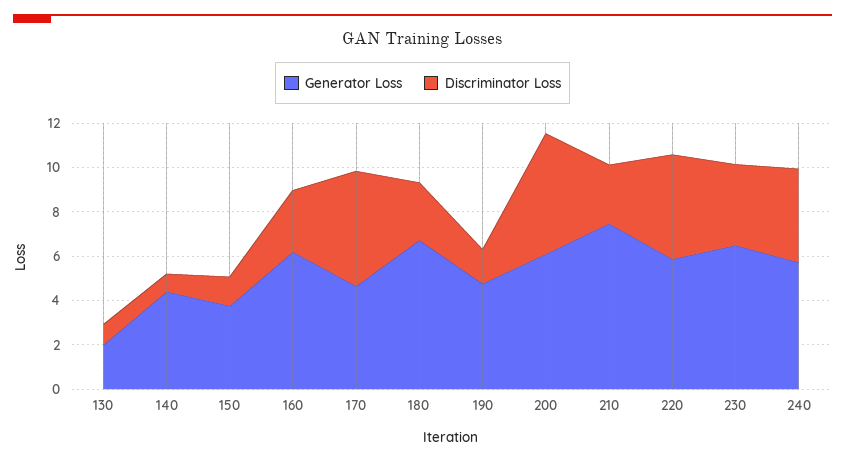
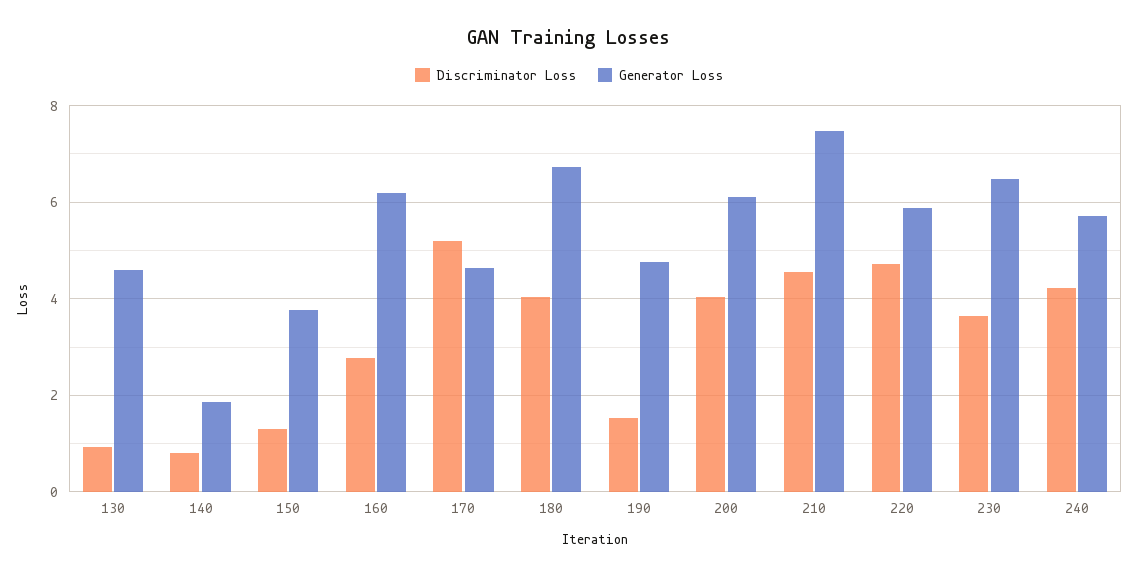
Generator Loss, 130: 2 -> 4.6
Generator Loss, 140: 4.5 -> 1.8
Discriminator Loss, 180: 2.5 -> 4
Discriminator Loss, 200: 5.5 -> 4
Discriminator Loss, 210: 2.5 -> 4.6

